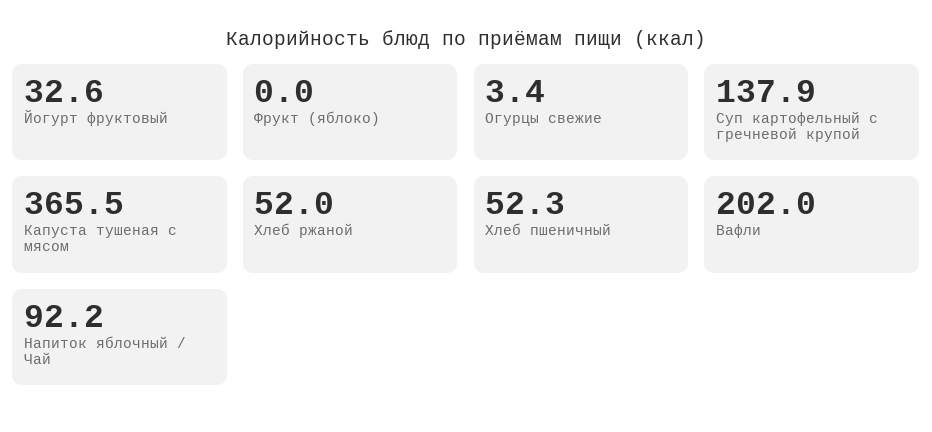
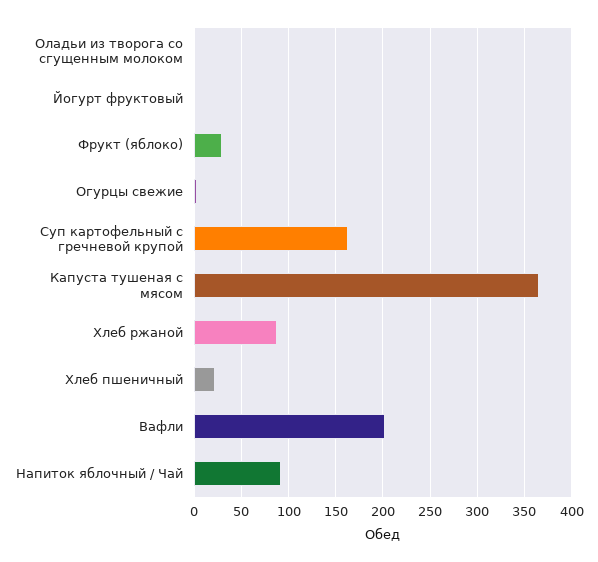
Йогурт фруктовый: 32.6 -> 0
Фрукт (яблоко): 0 -> 30
Суп картофельный с гречневой крупой: 137.9 -> 160
Хлеб ржаной: 52 -> 90
Хлеб пшеничный: 52.3 -> 20
Оладьи из творога со сгущенным молоком: none -> 0

